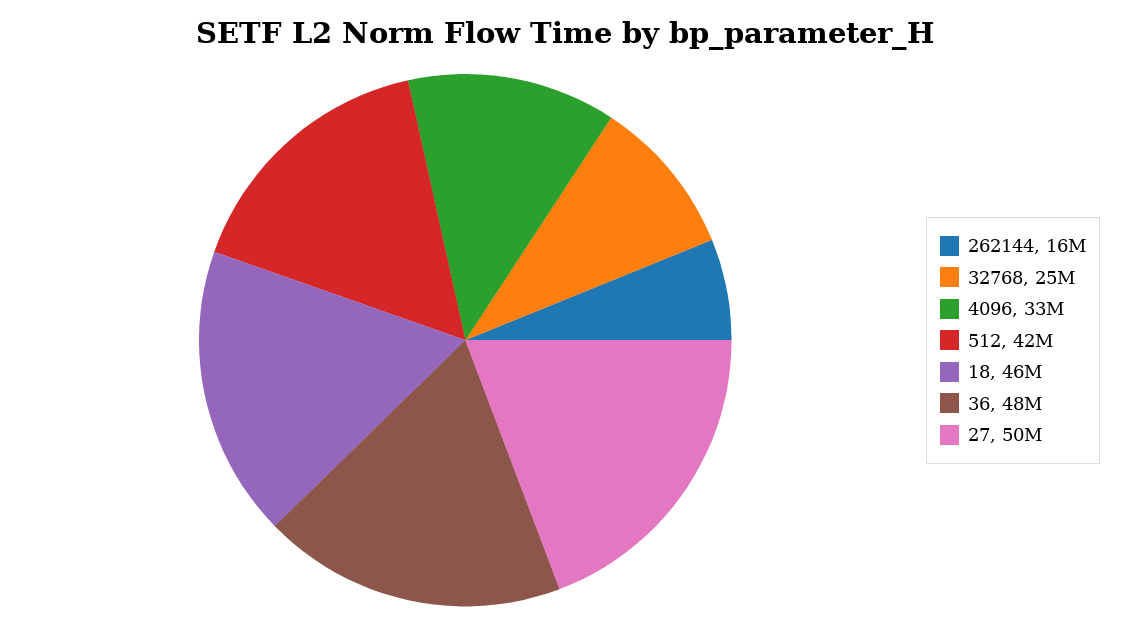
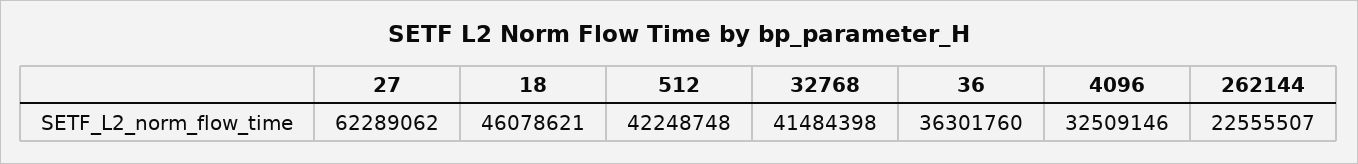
262144: 16000000 -> 22555507
32768: 25000000 -> 41484398
36: 48000000 -> 36301760
27: 50000000 -> 62289062

